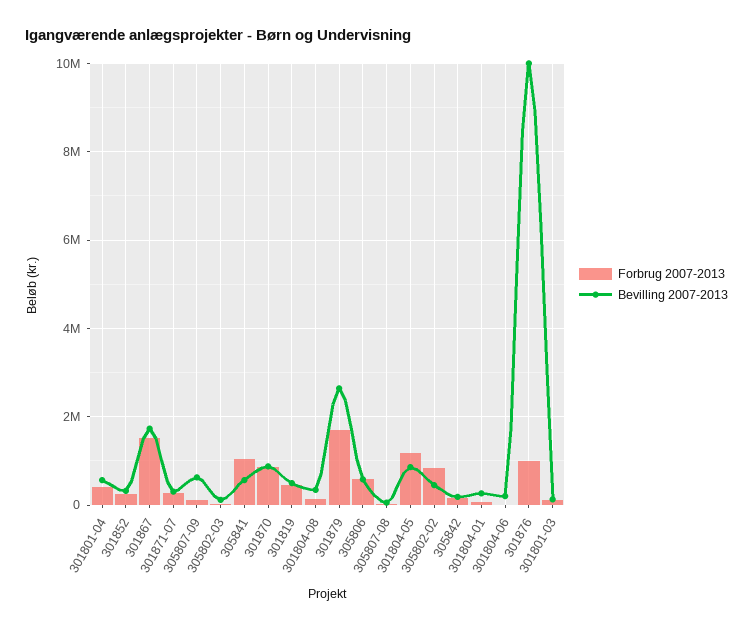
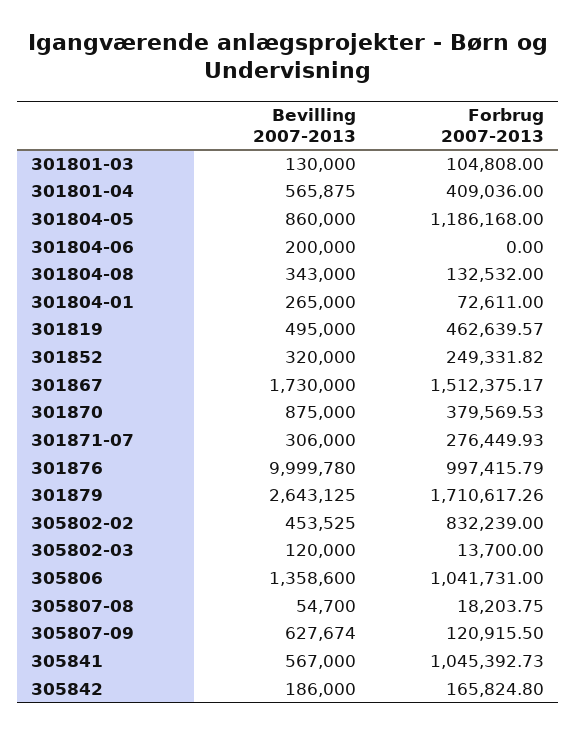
Forbrug 2007-2013, 301870: 800000 -> 379569.53
Forbrug 2007-2013, 305806: 600000 -> 1041731
Bevilling 2007-2013, 305806: 600000 -> 1358600

